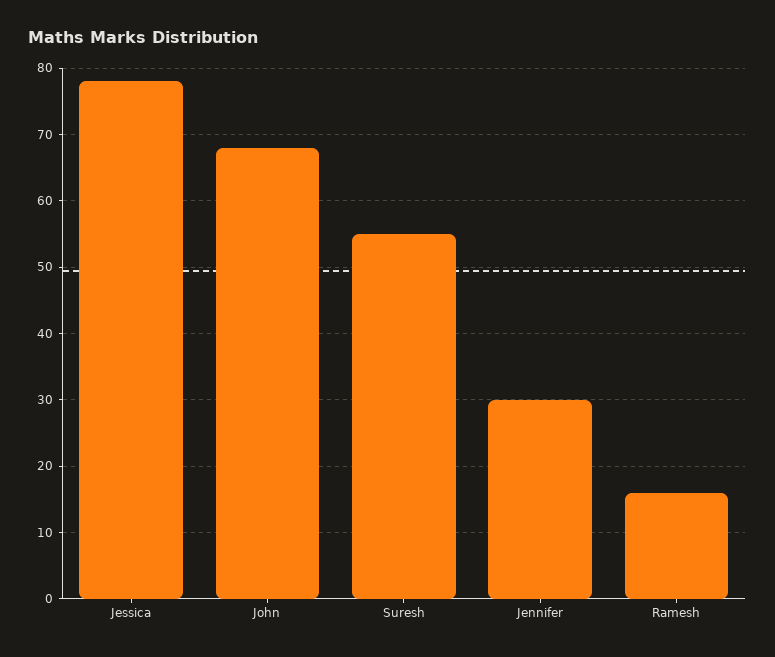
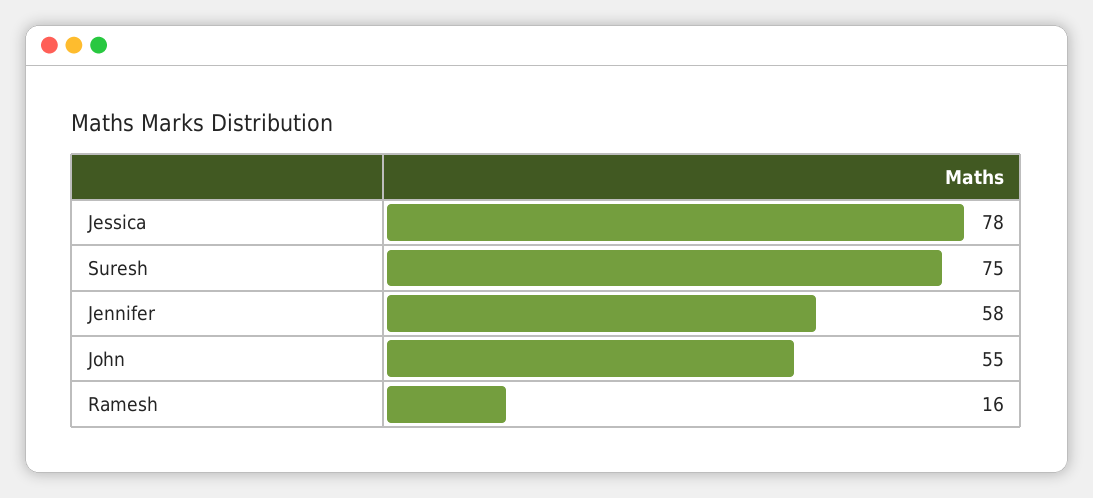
John: 68 -> 55
Suresh: 55 -> 75
Jennifer: 30 -> 58

